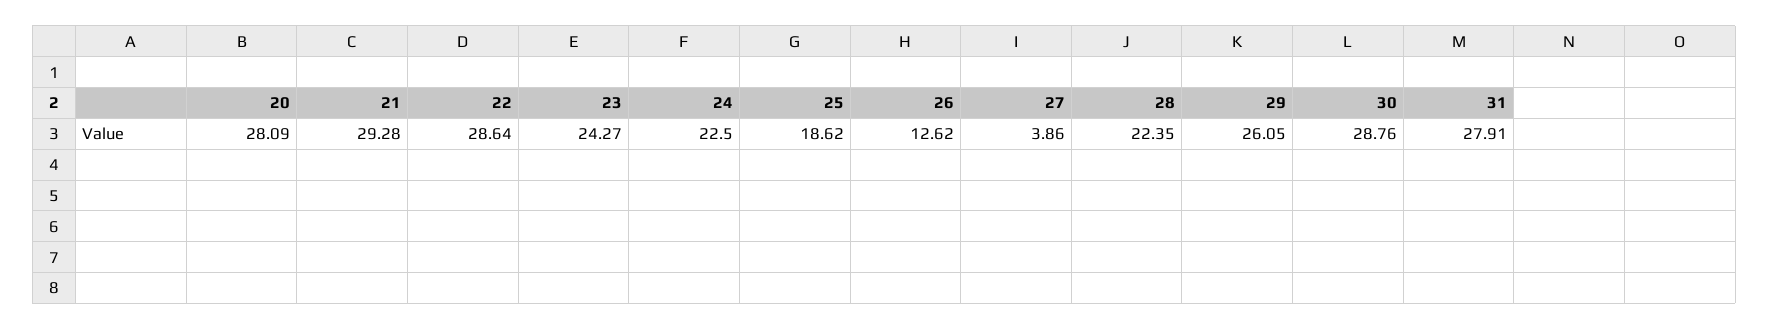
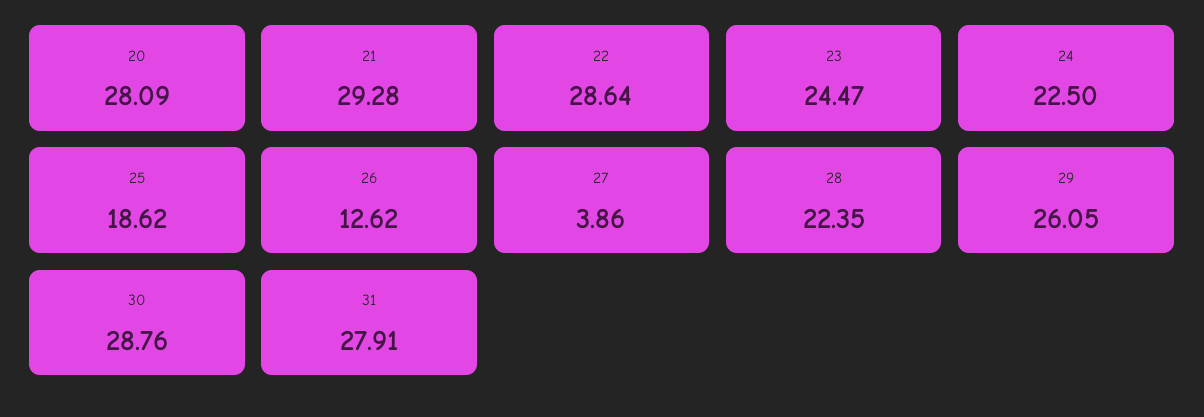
23: 24.27 -> 24.47

